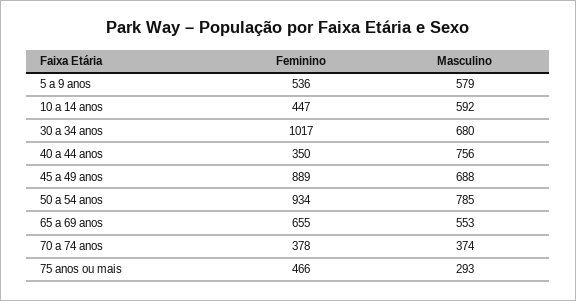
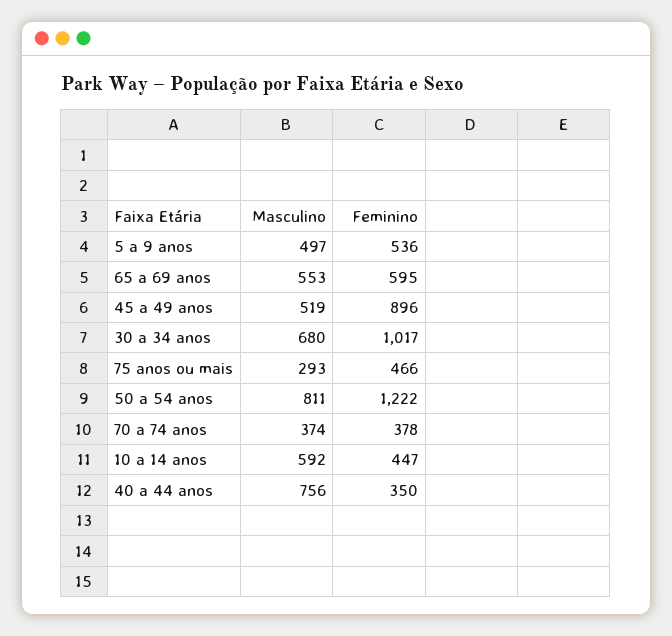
Masculino, 5 a 9 anos: 579 -> 497
Feminino, 45 a 49 anos: 889 -> 896
Masculino, 45 a 49 anos: 688 -> 519
Feminino, 50 a 54 anos: 934 -> 1222
Masculino, 50 a 54 anos: 785 -> 811
Feminino, 65 a 69 anos: 655 -> 595

